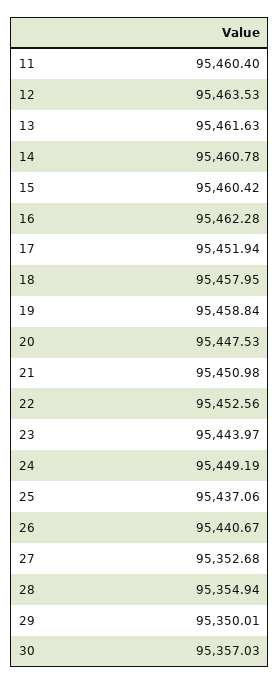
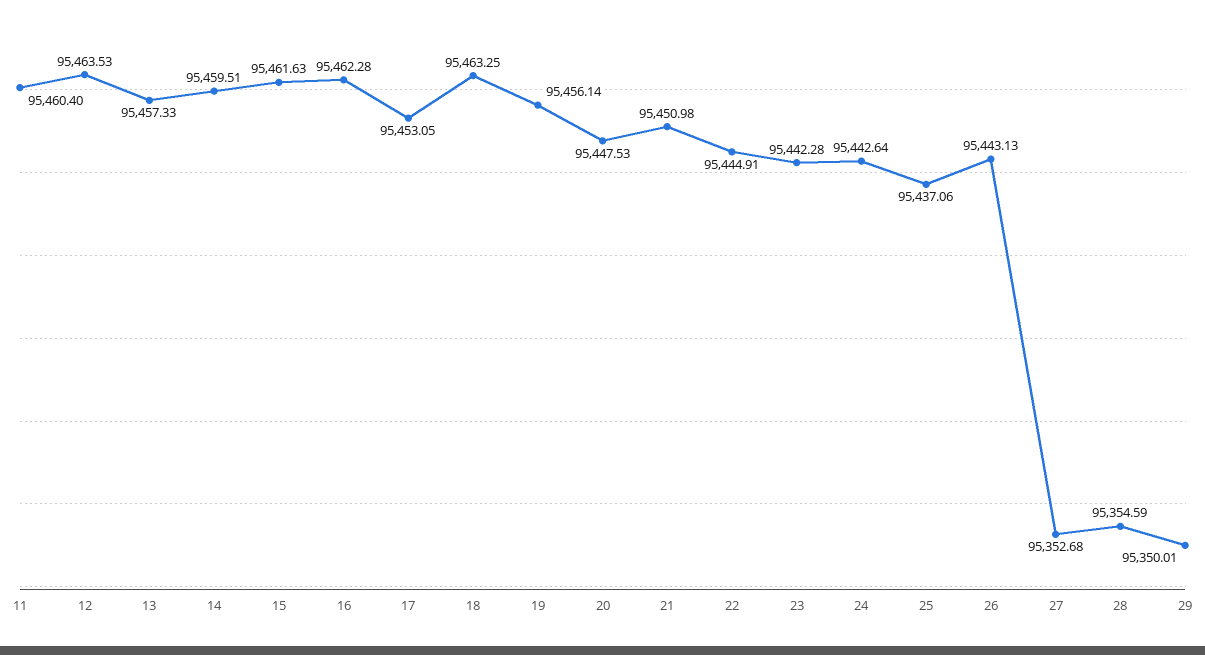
13: 95461.63 -> 95457.33
14: 95460.78 -> 95459.51
15: 95460.42 -> 95461.63
17: 95451.94 -> 95453.05
18: 95457.95 -> 95463.25
19: 95458.84 -> 95456.14
22: 95452.56 -> 95444.91
23: 95443.97 -> 95442.28
24: 95449.19 -> 95442.64
26: 95440.67 -> 95443.13
28: 95354.94 -> 95354.59
30: 95357.03 -> none

